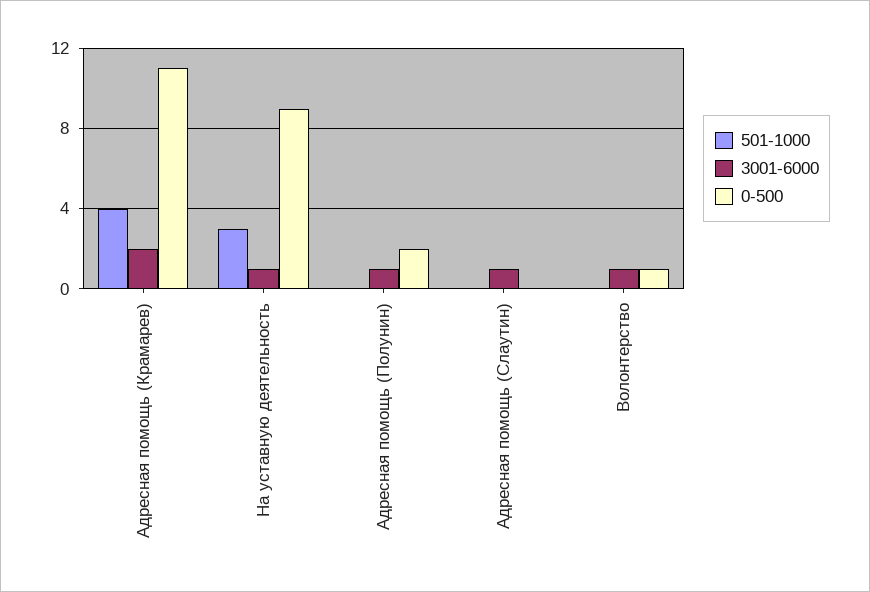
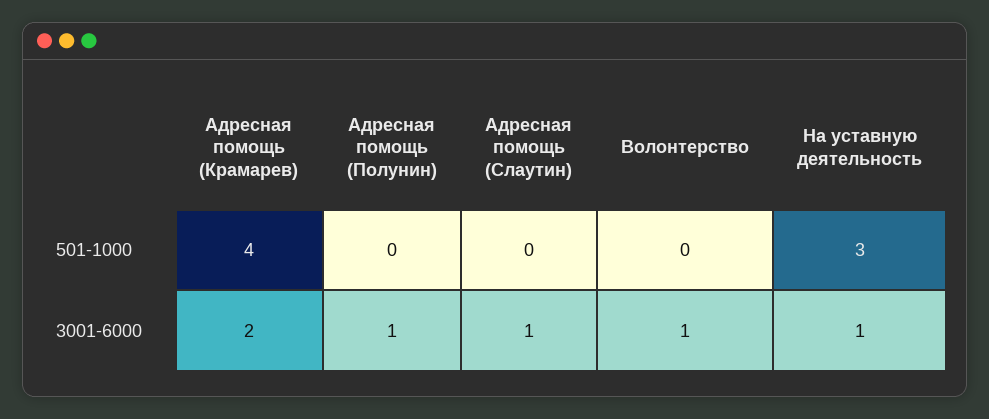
0-500, Адресная помощь (Крамарев): 11 -> none
0-500, На уставную деятельность: 9 -> none
0-500, Адресная помощь (Полунин): 2 -> none
0-500, Адресная помощь (Слаутин): 0 -> none
0-500, Волонтерство: 1 -> none

